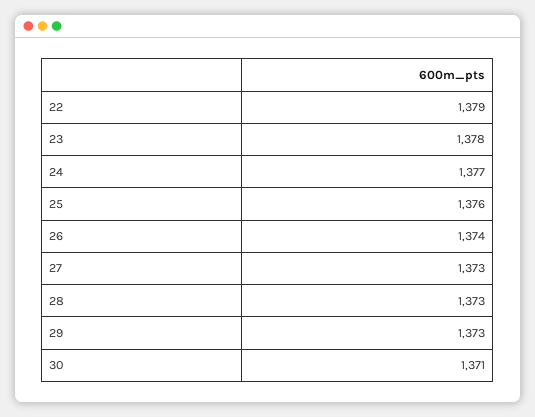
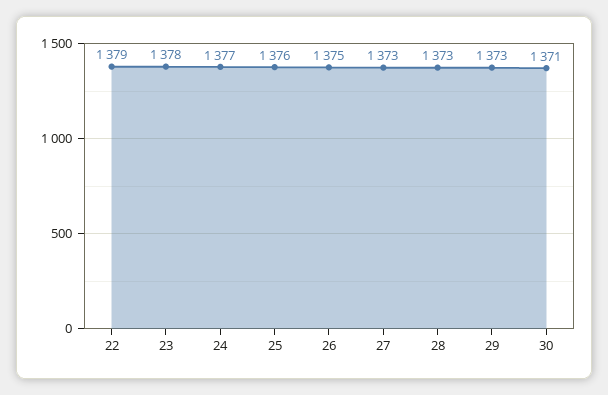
26: 1374 -> 1375

